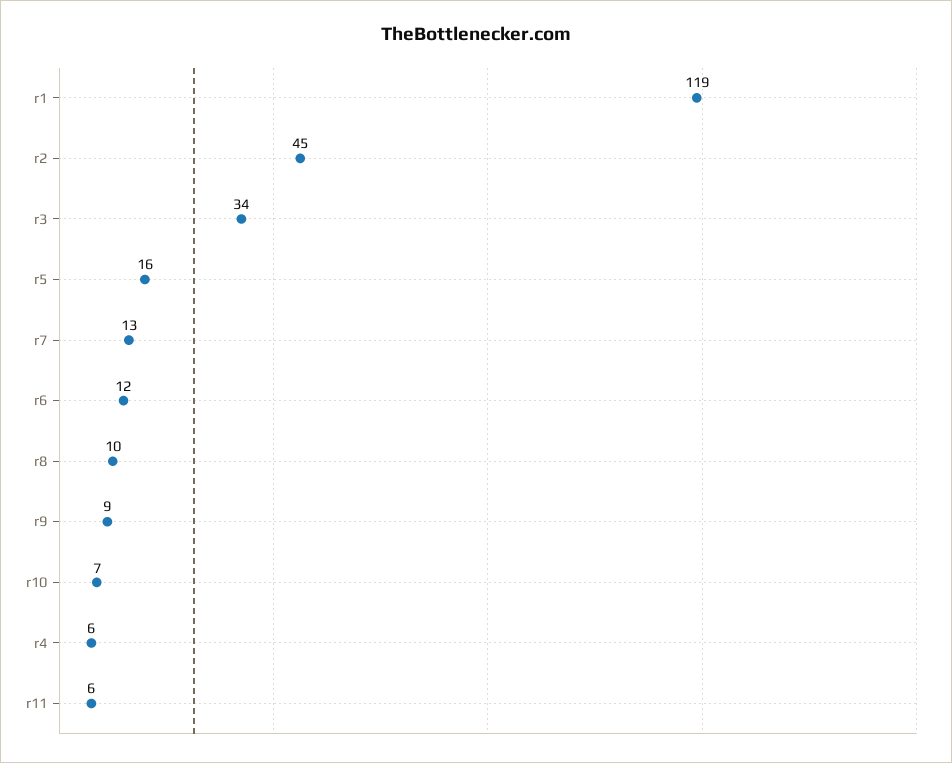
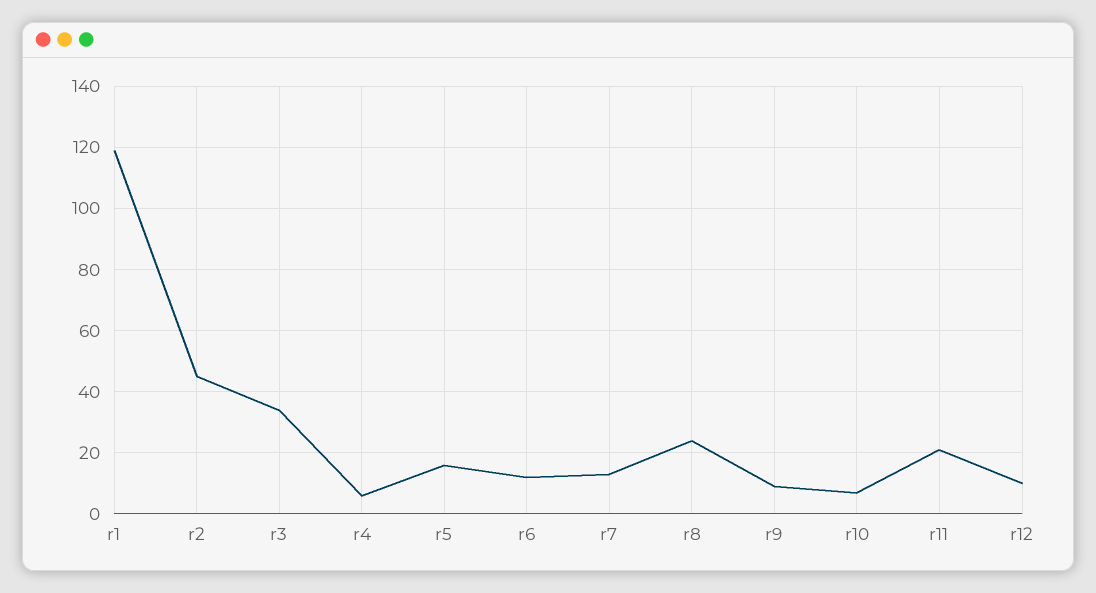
r8: 10 -> 25
r11: 6 -> 20
r12: none -> 10

